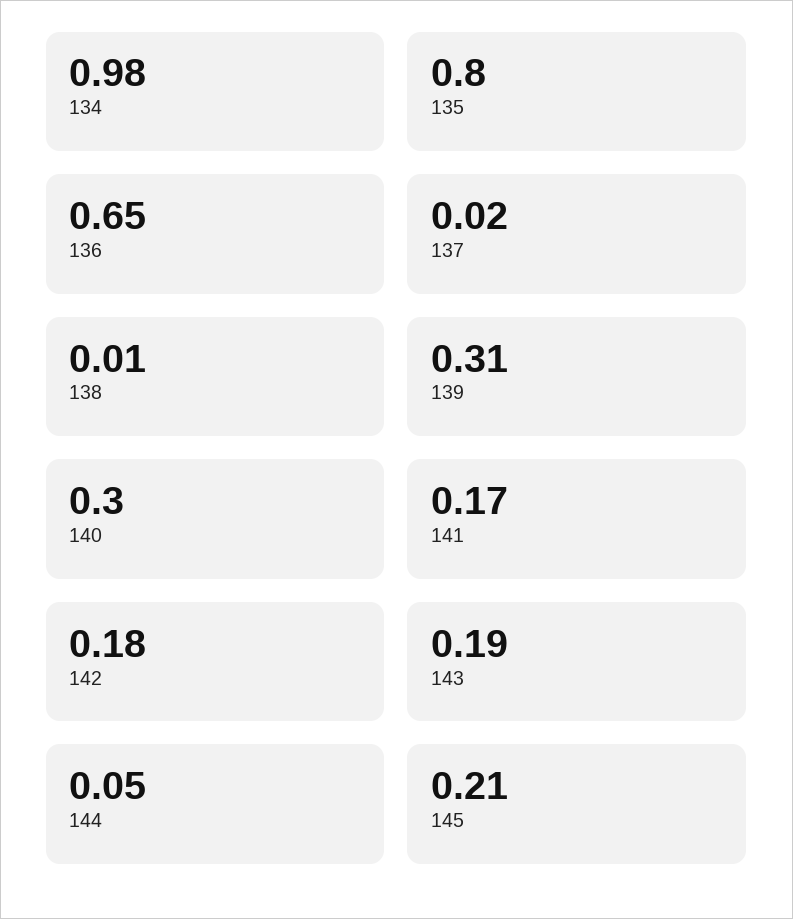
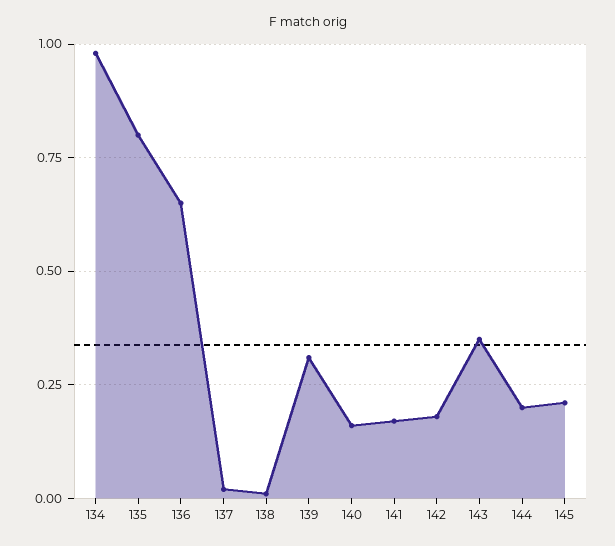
140: 0.3 -> 0.15
143: 0.19 -> 0.35
144: 0.05 -> 0.2

